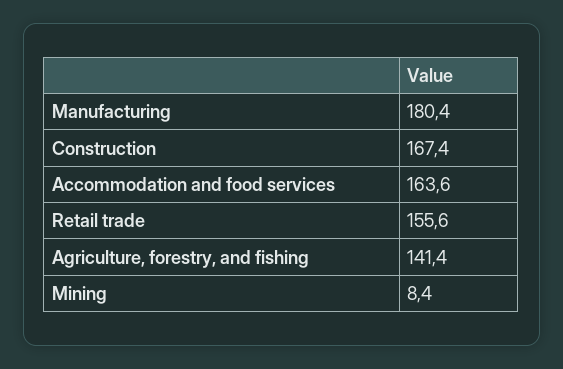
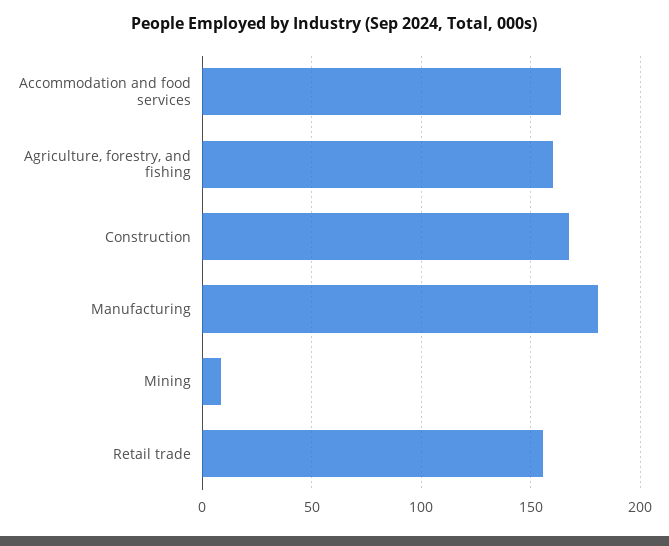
Agriculture, forestry, and fishing: 141.4 -> 160

